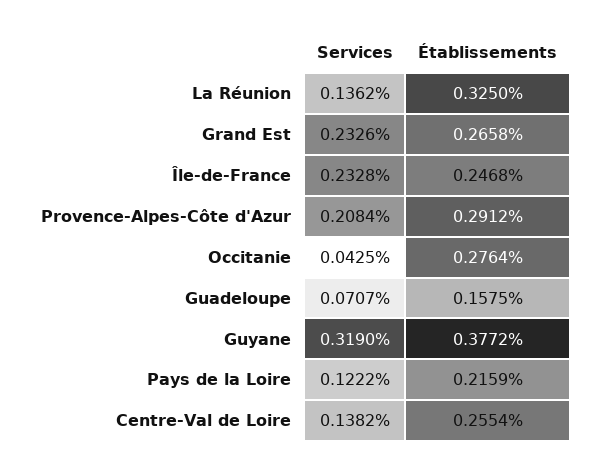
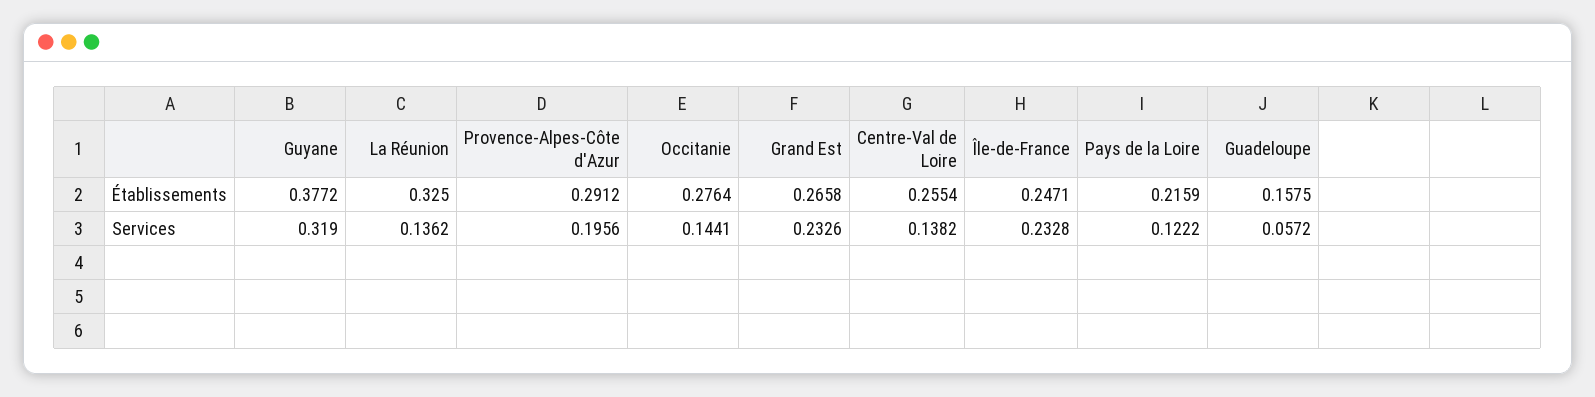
Établissements, Île-de-France: 0.2468 -> 0.2471
Services, Provence-Alpes-Côte d'Azur: 0.2084 -> 0.1956
Services, Occitanie: 0.0425 -> 0.1441
Services, Guadeloupe: 0.0707 -> 0.0572

